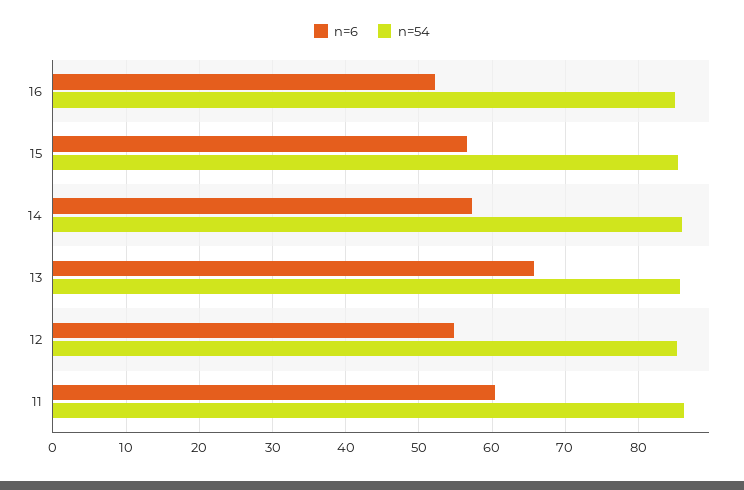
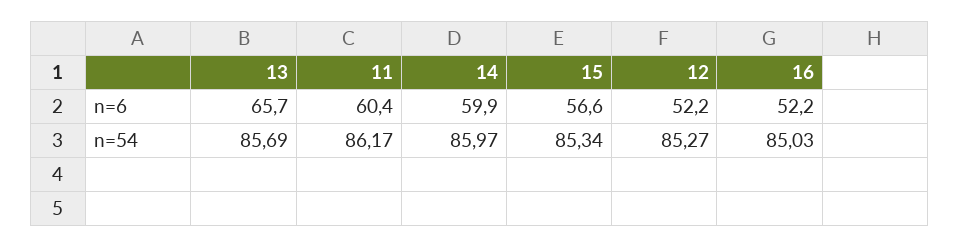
n=6, 14: 57 -> 59.9
n=6, 12: 55 -> 52.2

